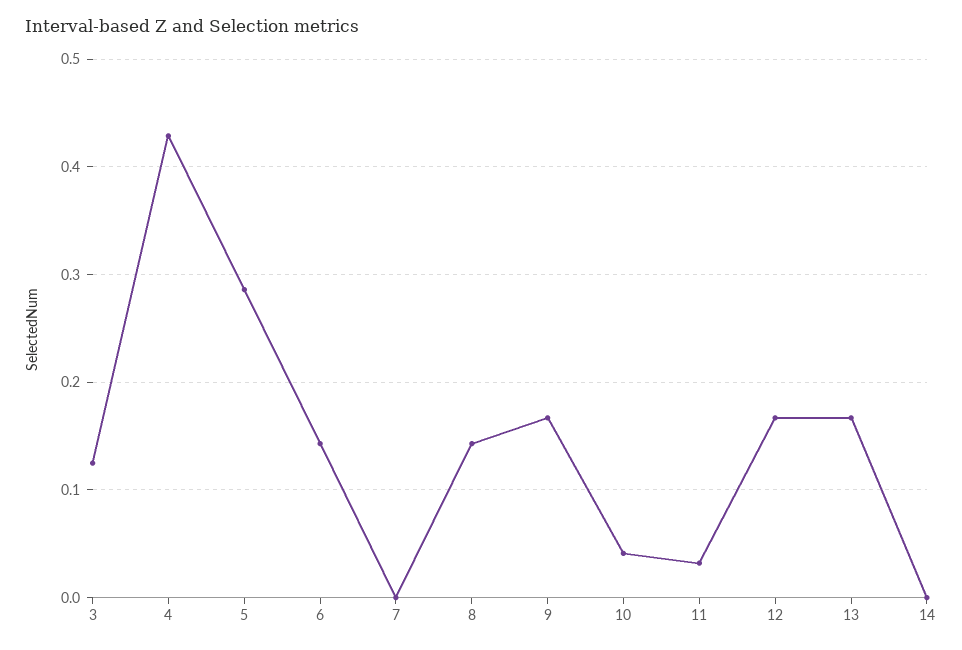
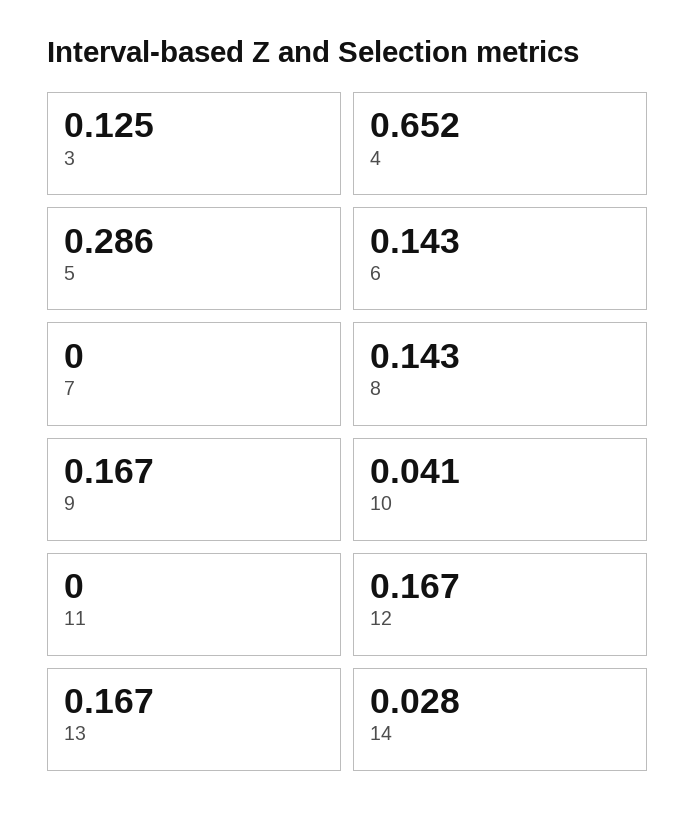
4: 0.43 -> 0.652
11: 0.03 -> 0
14: 0 -> 0.028

